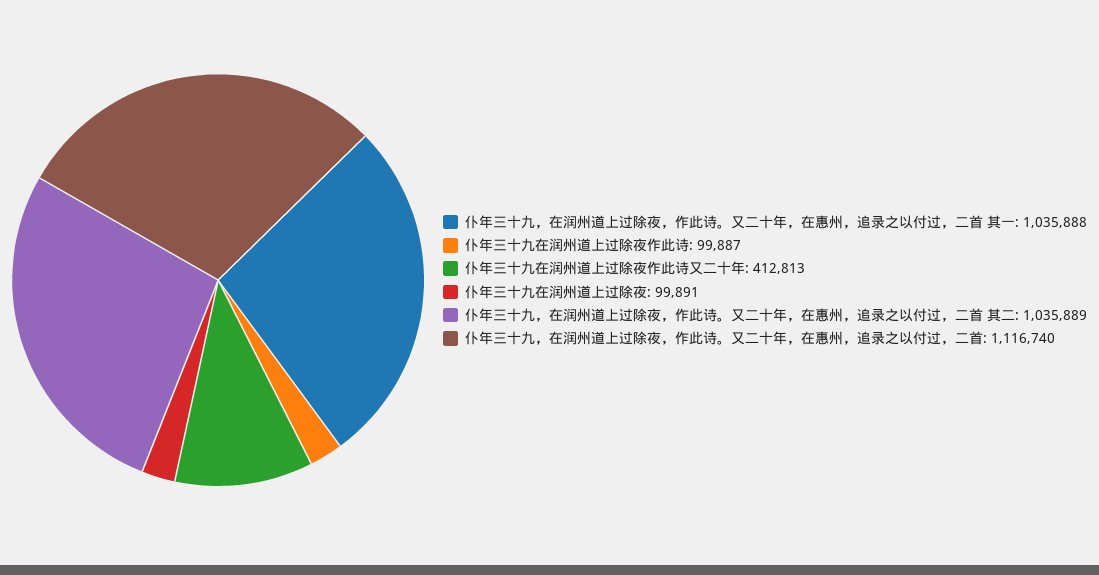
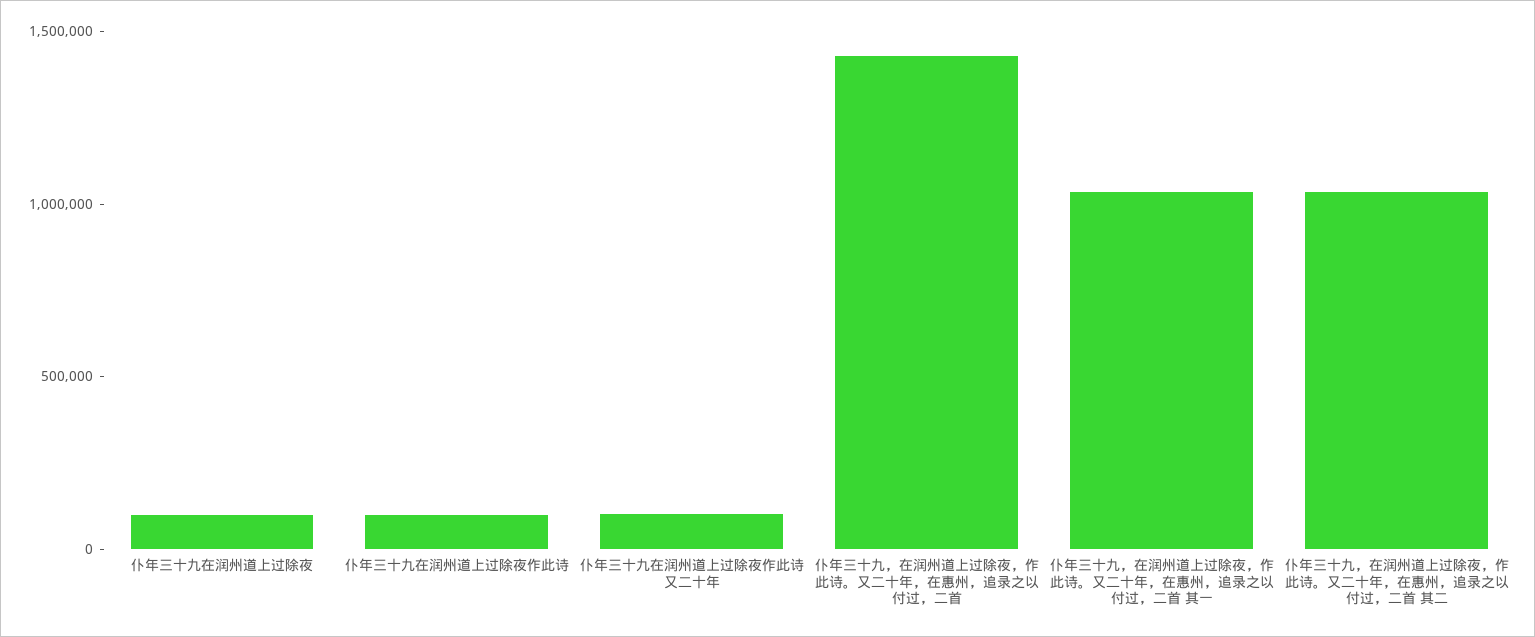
仆年三十九在润州道上过除夜作此诗又二十年: 412813 -> 100000
仆年三十九，在润州道上过除夜，作此诗。又二十年，在惠州，追录之以付过，二首: 1116740 -> 1400000

